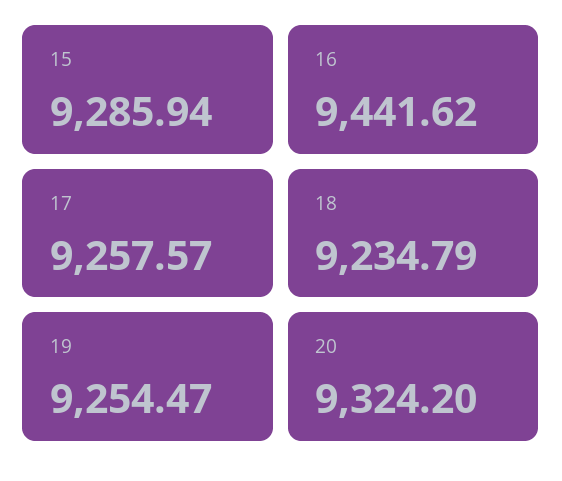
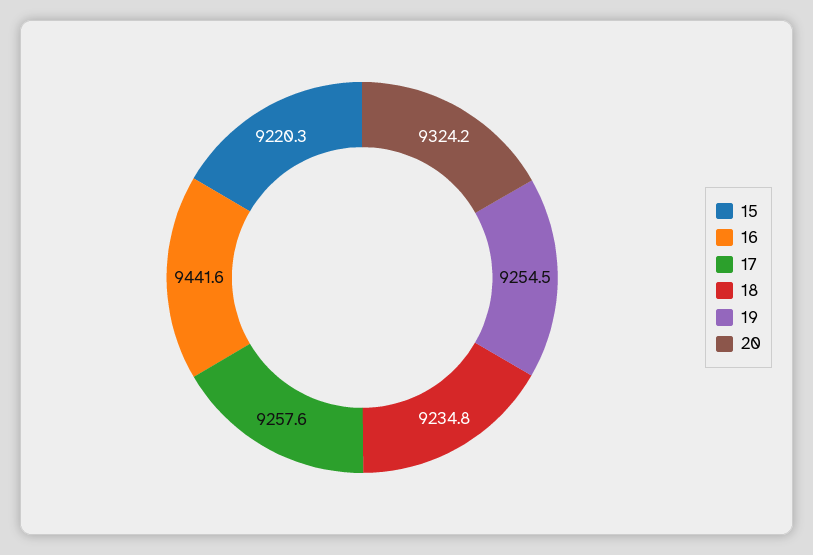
15: 9285.94 -> 9220.3

